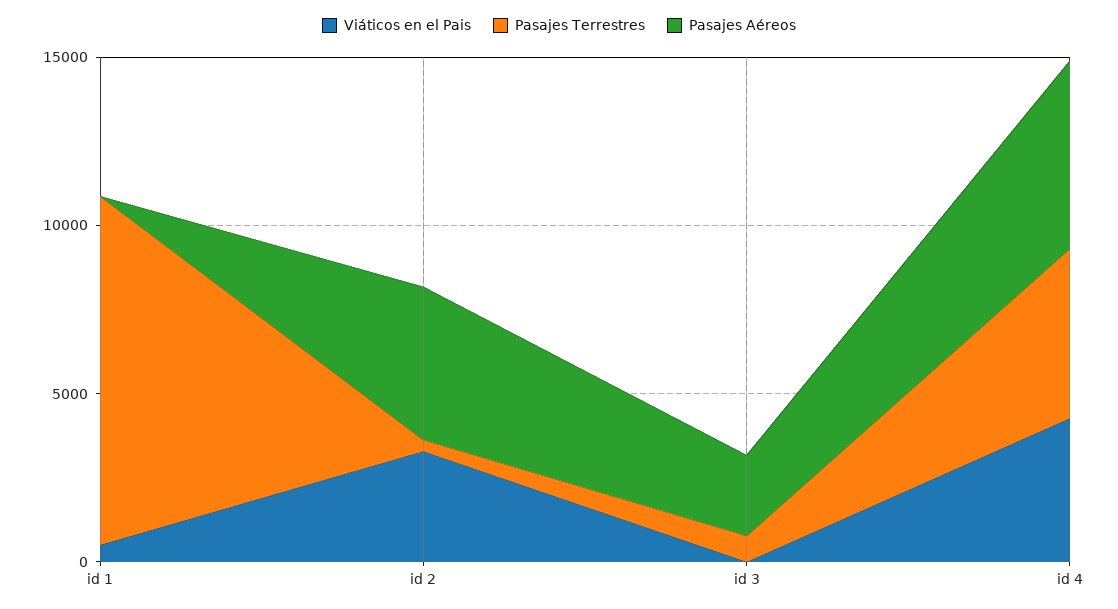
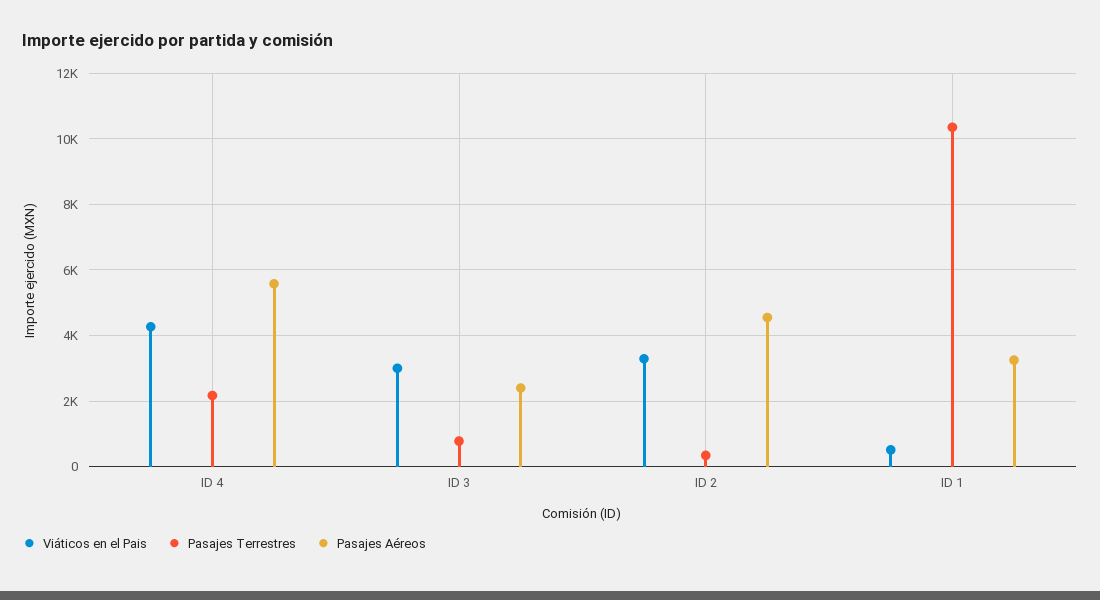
Pasajes Aéreos, id 1: 0 -> 3200
Viáticos en el Pais, id 3: 0 -> 3000
Pasajes Terrestres, id 4: 5000 -> 2200

